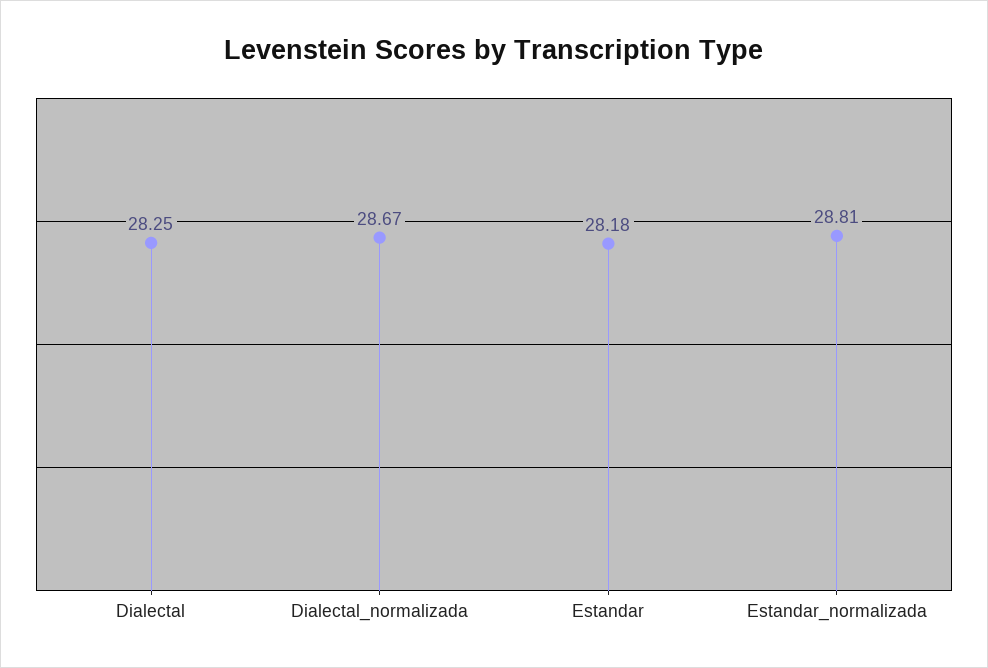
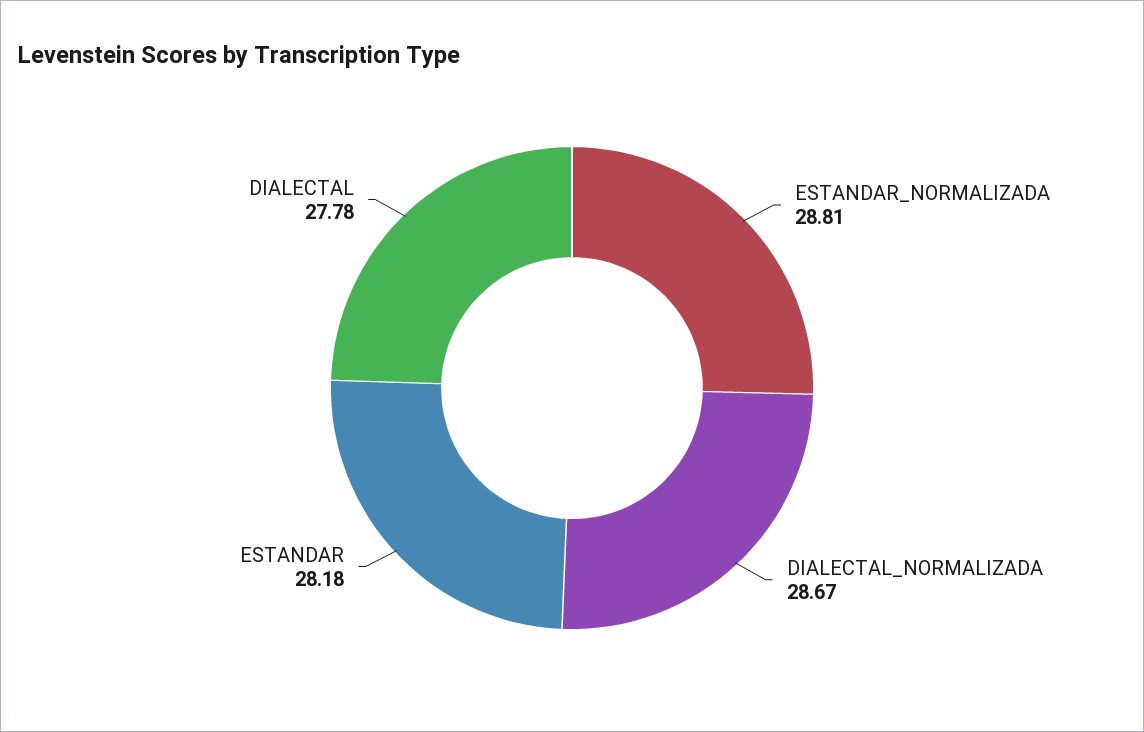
Dialectal: 28.25 -> 27.78

